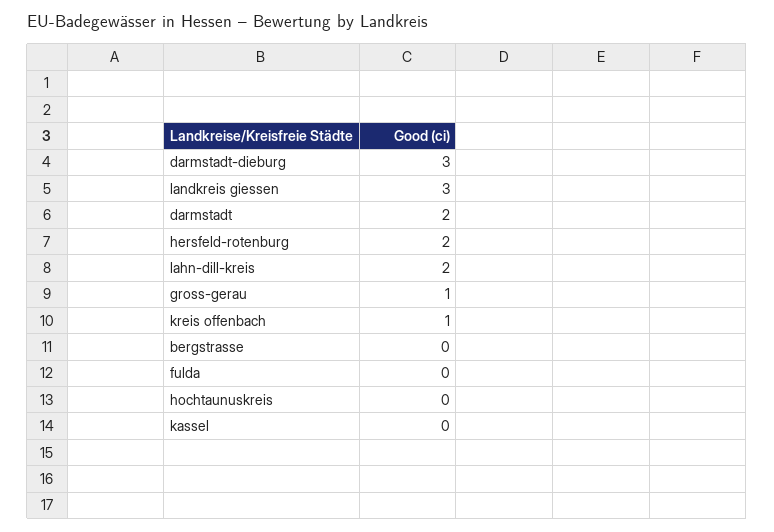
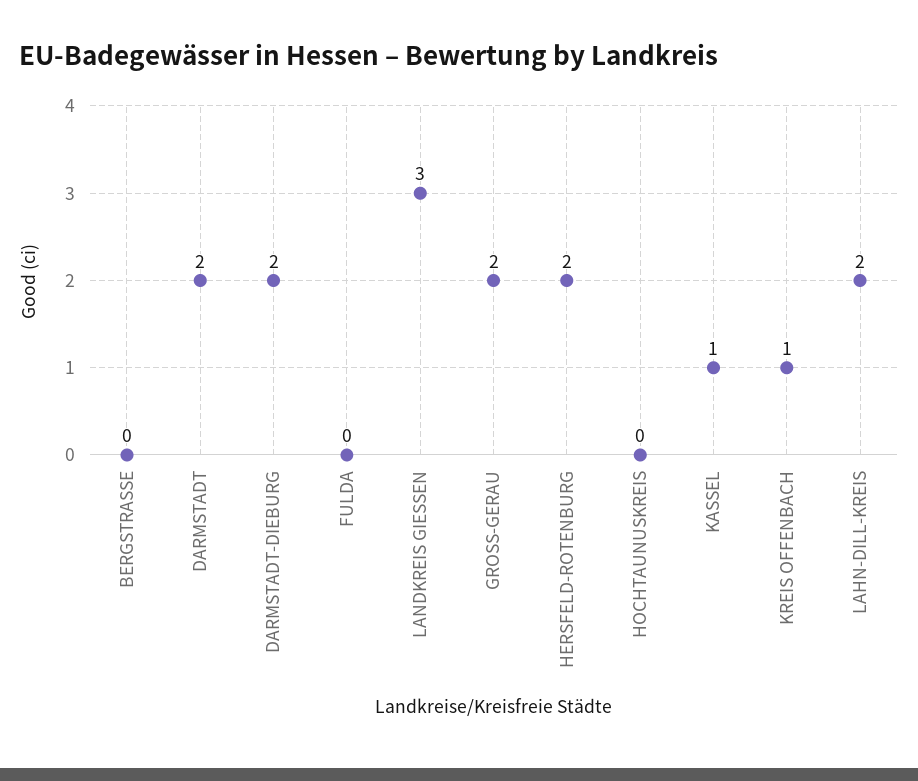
darmstadt-dieburg: 3 -> 2
gross-gerau: 1 -> 2
kassel: 0 -> 1

